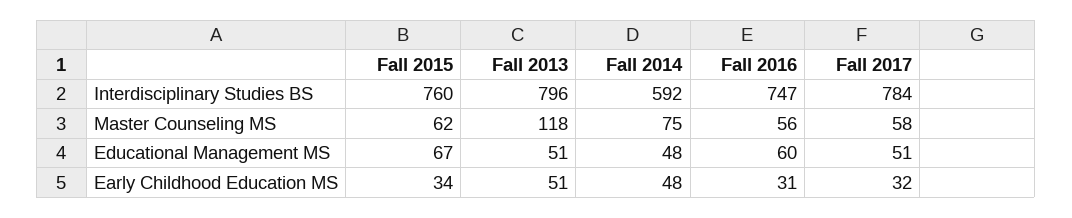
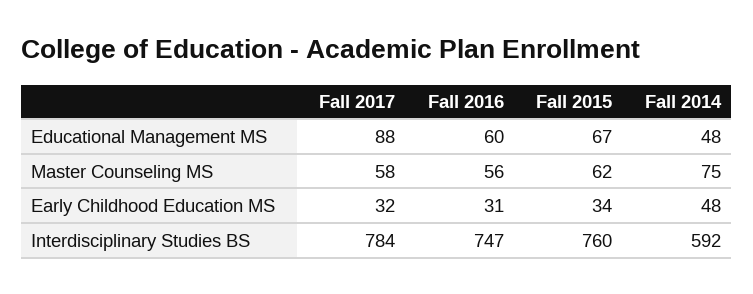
Fall 2013, Interdisciplinary Studies BS: 796 -> none
Fall 2013, Master Counseling MS: 118 -> none
Fall 2013, Educational Management MS: 51 -> none
Fall 2017, Educational Management MS: 51 -> 88
Fall 2013, Early Childhood Education MS: 51 -> none

